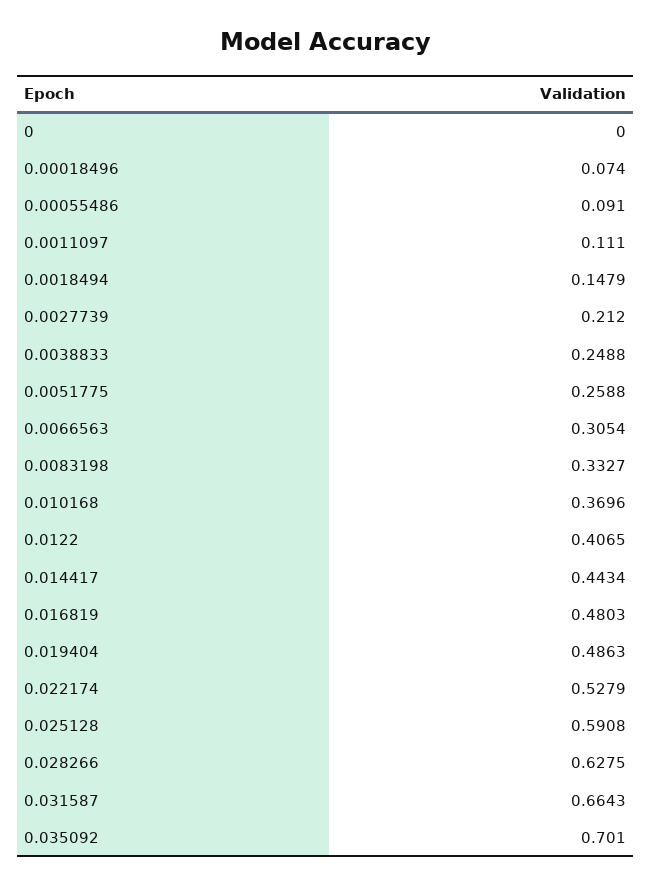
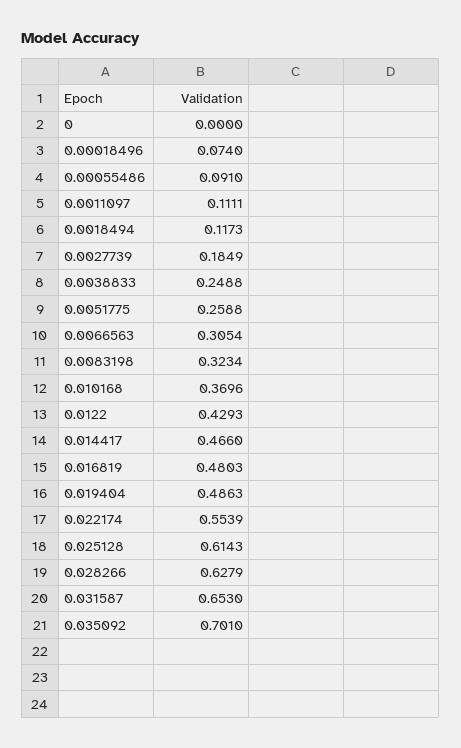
0.0011097: 0.111 -> 0.1111
0.0018494: 0.1479 -> 0.1173
0.0027739: 0.212 -> 0.1849
0.0083198: 0.3327 -> 0.3234
0.0122: 0.4065 -> 0.4293
0.014417: 0.4434 -> 0.466
0.022174: 0.5279 -> 0.5539
0.025128: 0.5908 -> 0.6143
0.028266: 0.6275 -> 0.6279
0.031587: 0.6643 -> 0.653

